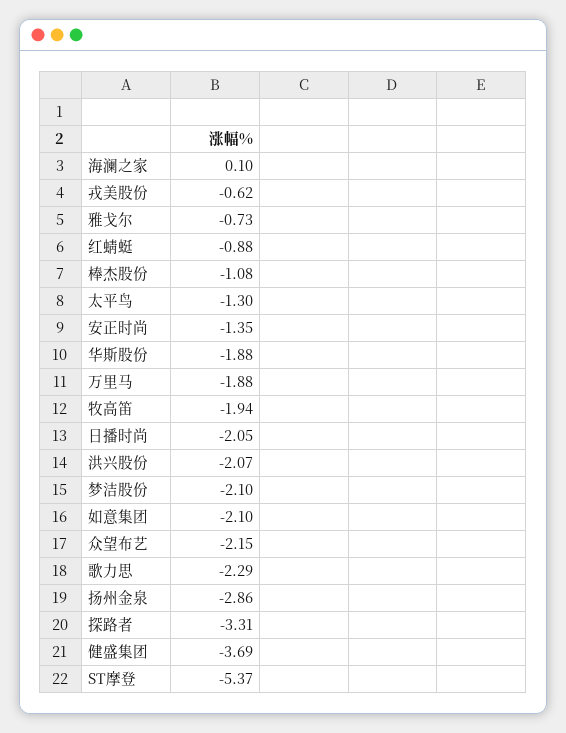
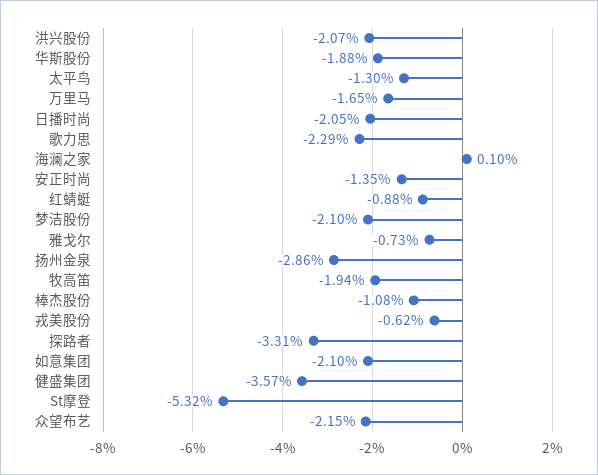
万里马: -1.88 -> -1.65
健盛集团: -3.69 -> -3.57
ST摩登: -5.37 -> -5.32

